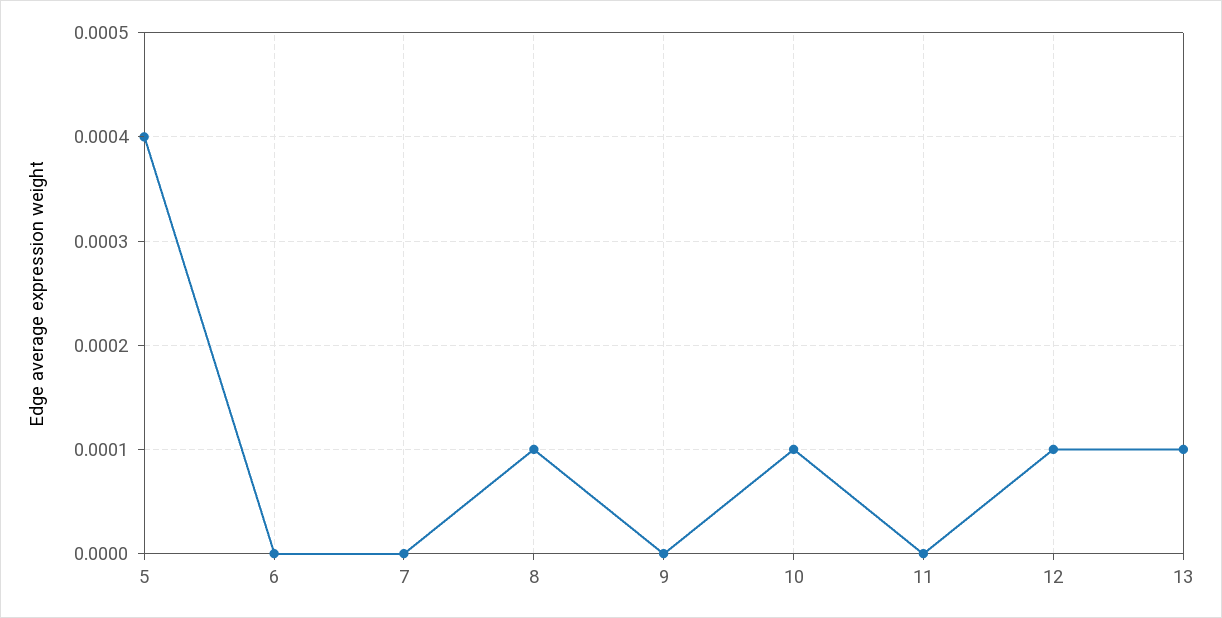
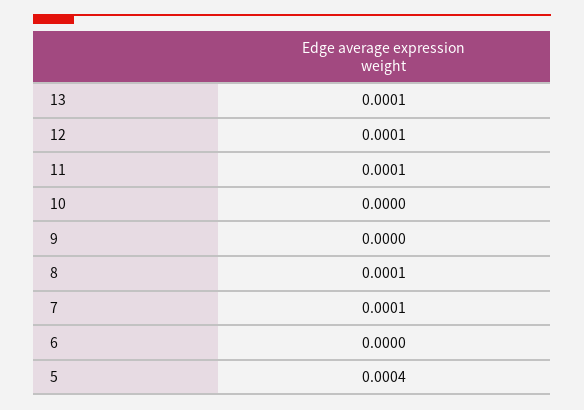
7: 0 -> 0.0001
10: 0.0001 -> 0
11: 0 -> 0.0001

